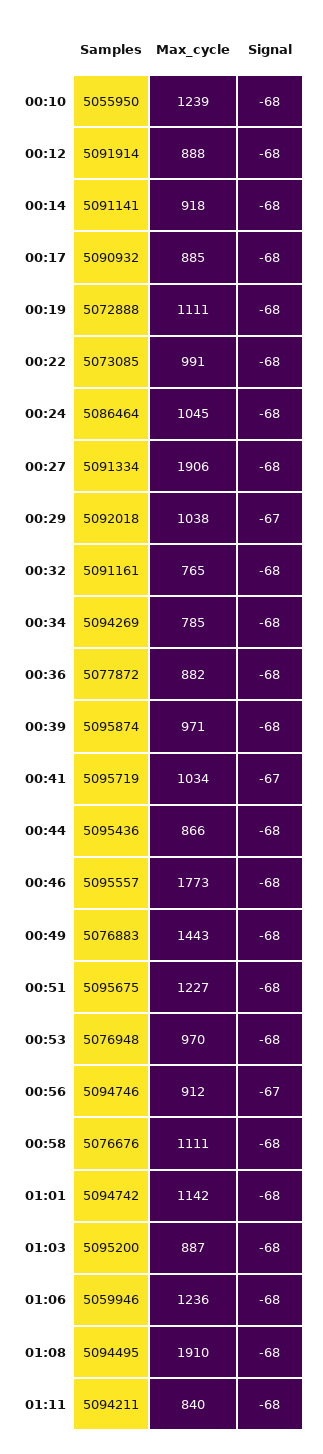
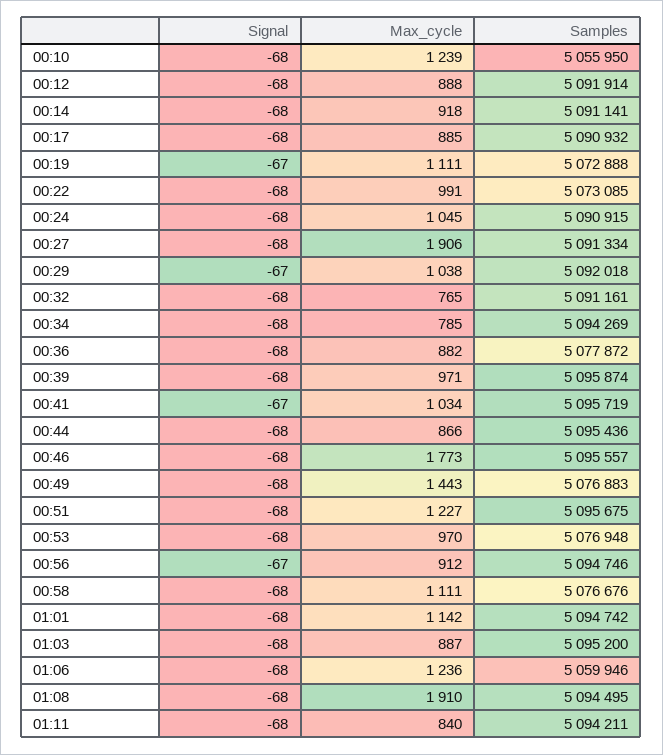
Signal, 00:19: -68 -> -67
Samples, 00:24: 5086464 -> 5090915

